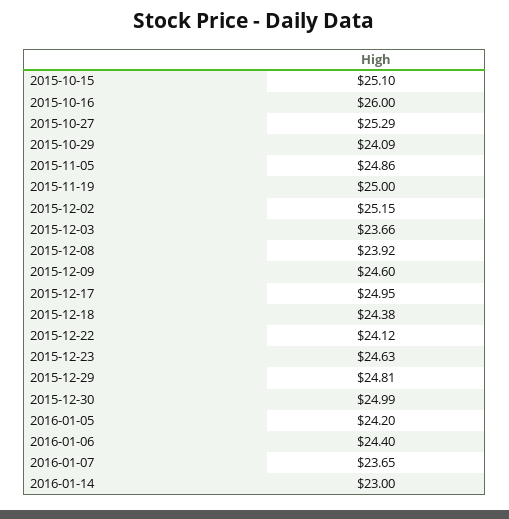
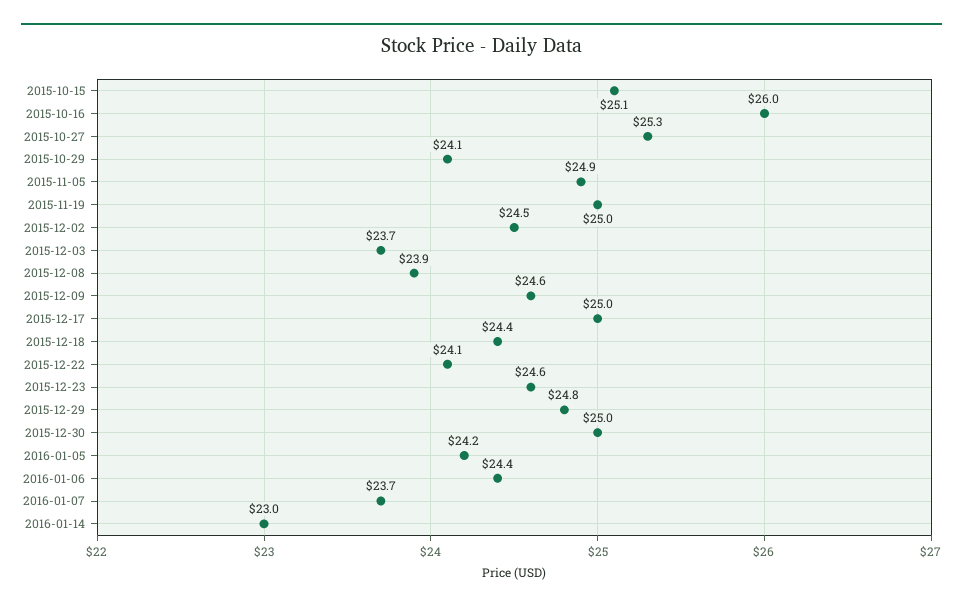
2015-12-02: 25.15 -> 24.5

